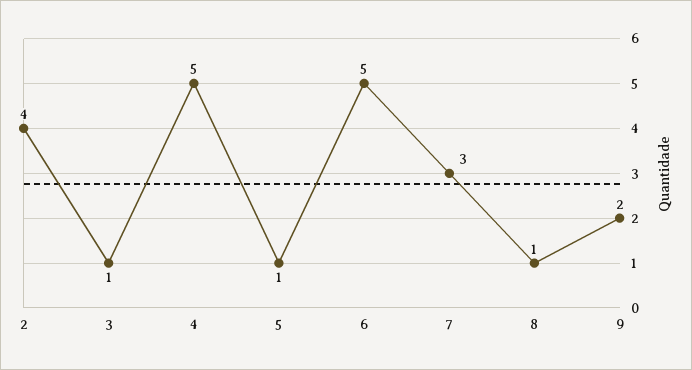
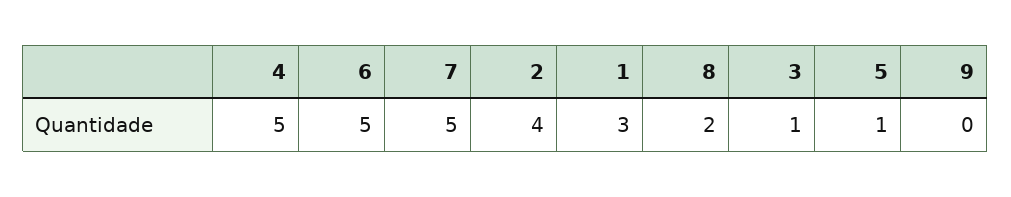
7: 3 -> 5
8: 1 -> 2
9: 2 -> 0
1: none -> 3

